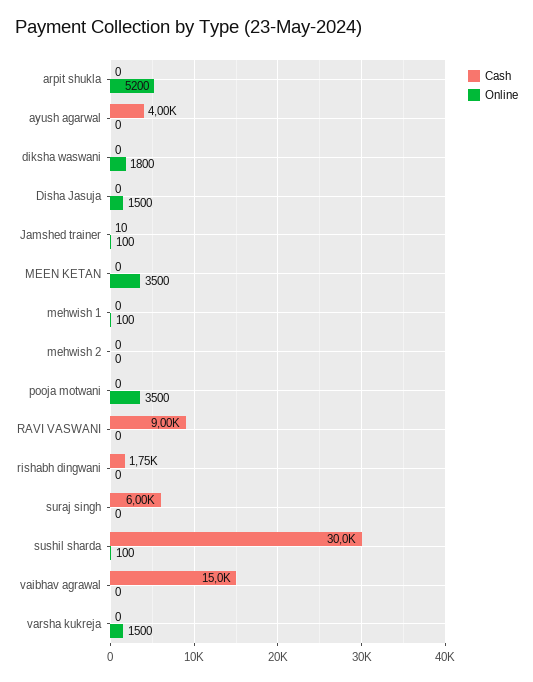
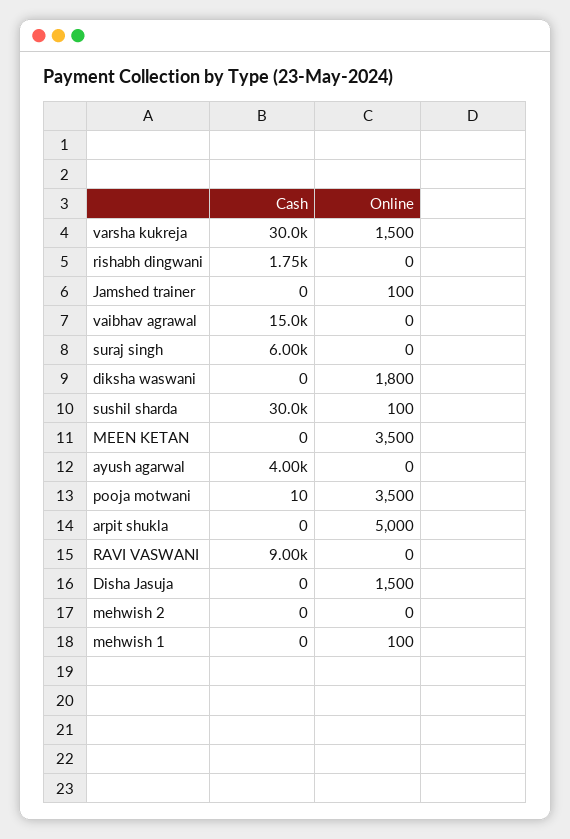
Online, arpit shukla: 5200 -> 5000
Cash, Jamshed trainer: 10 -> 0
Cash, pooja motwani: 0 -> 10
Cash, varsha kukreja: 0 -> 30000

